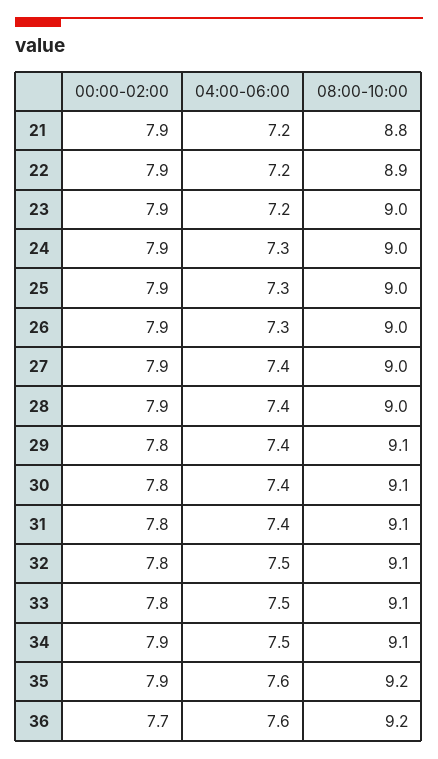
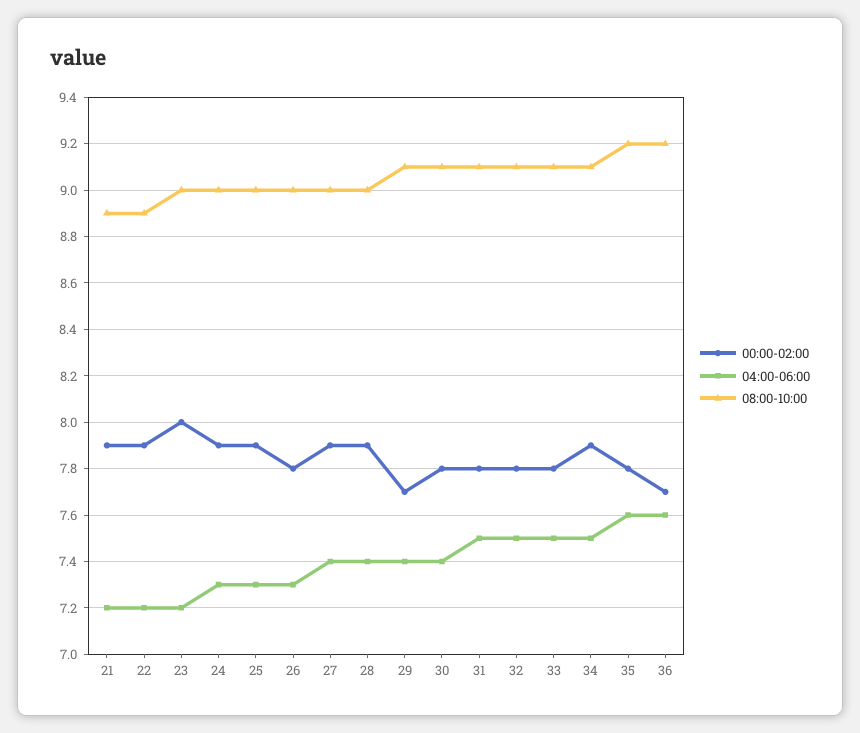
08:00-10:00, 21: 8.8 -> 8.9
00:00-02:00, 23: 7.9 -> 8
00:00-02:00, 26: 7.9 -> 7.8
00:00-02:00, 29: 7.8 -> 7.7
04:00-06:00, 31: 7.4 -> 7.5
00:00-02:00, 35: 7.9 -> 7.8

